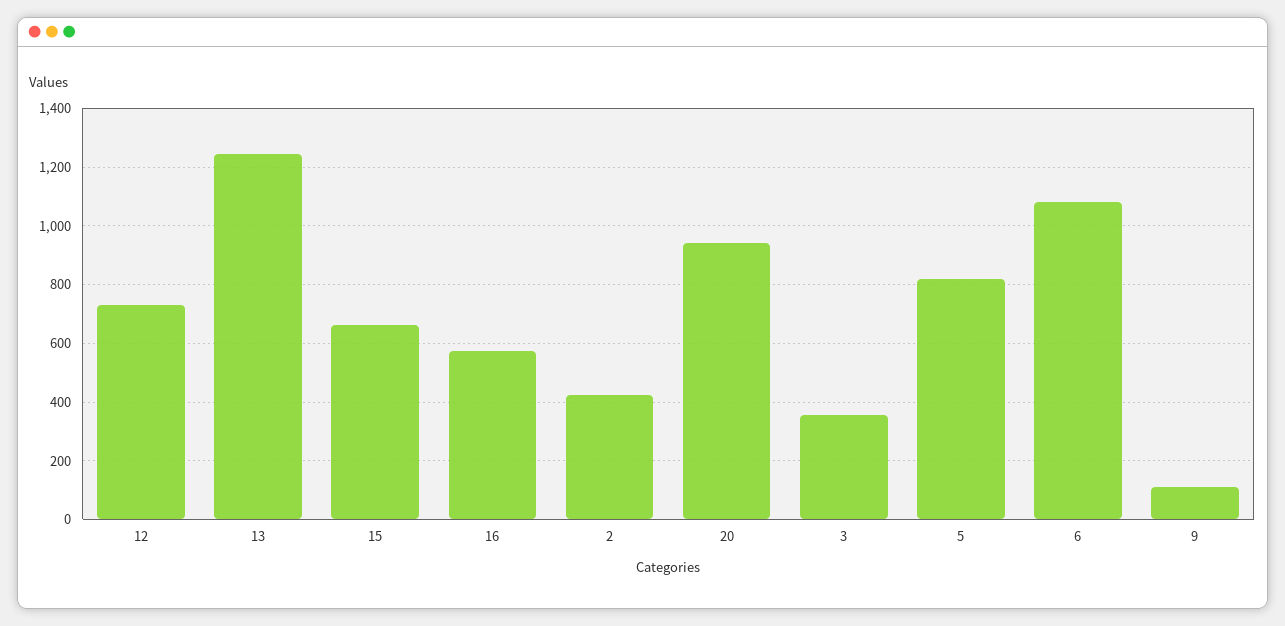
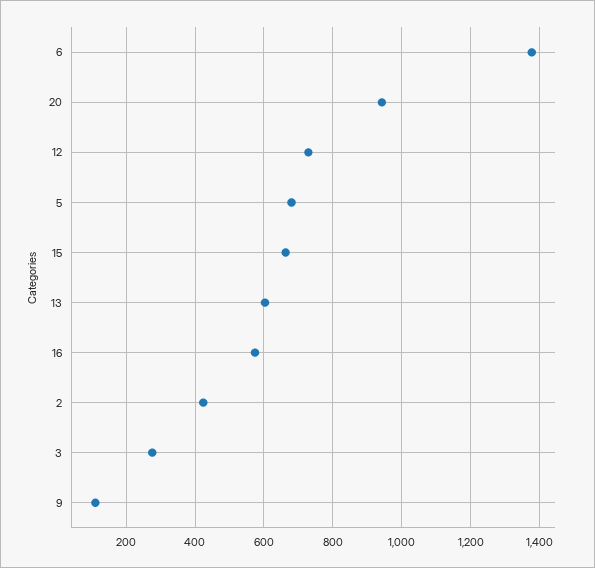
13: 1250 -> 600
3: 350 -> 280
5: 825 -> 680
6: 1075 -> 1380

